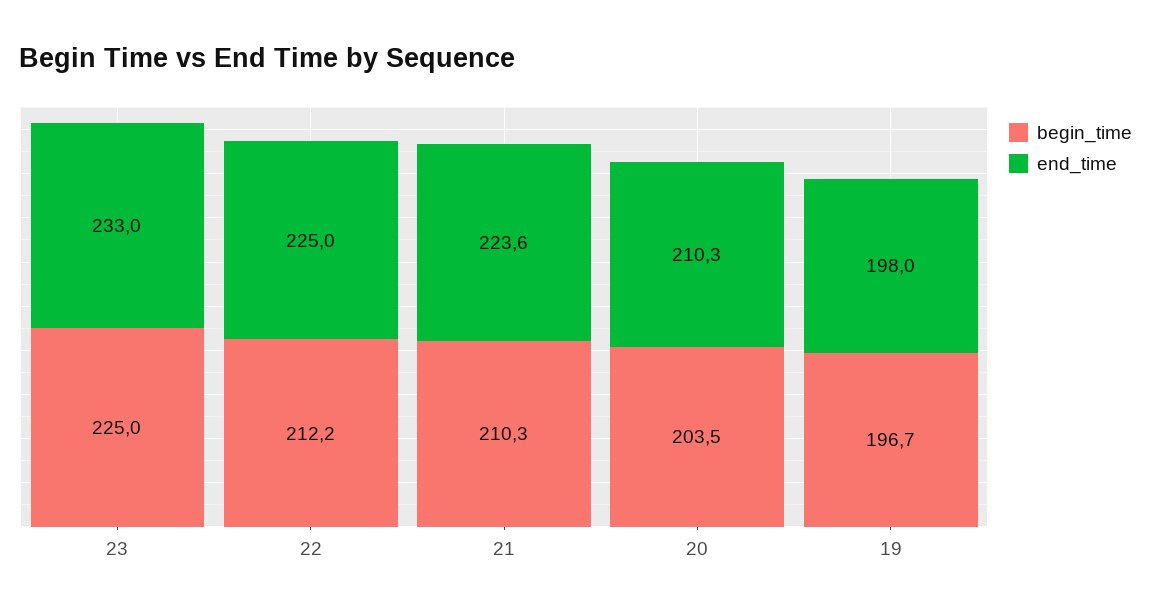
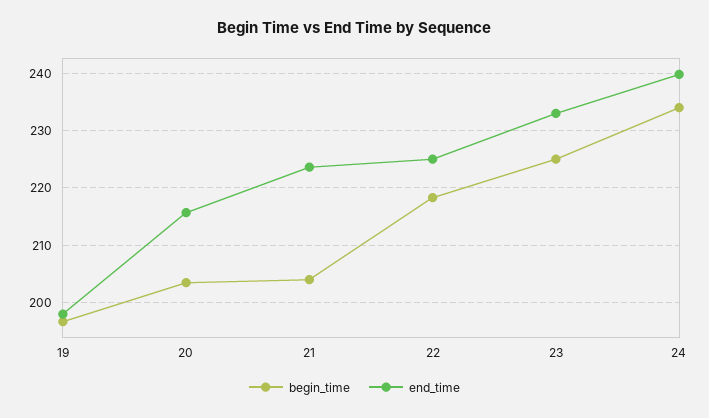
begin_time, 22: 212.2 -> 218
begin_time, 21: 210.3 -> 204
end_time, 20: 210.3 -> 216
begin_time, 24: none -> 234
end_time, 24: none -> 240

